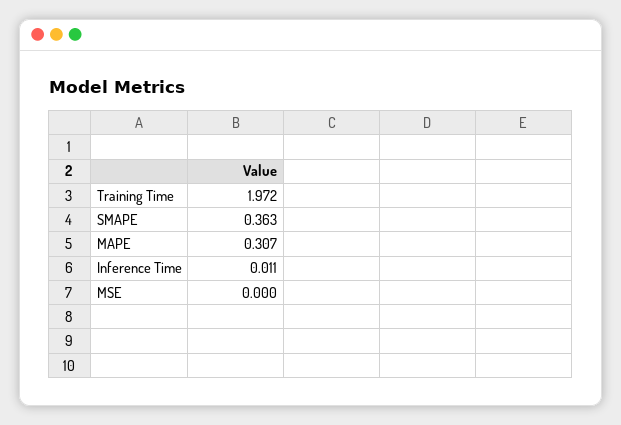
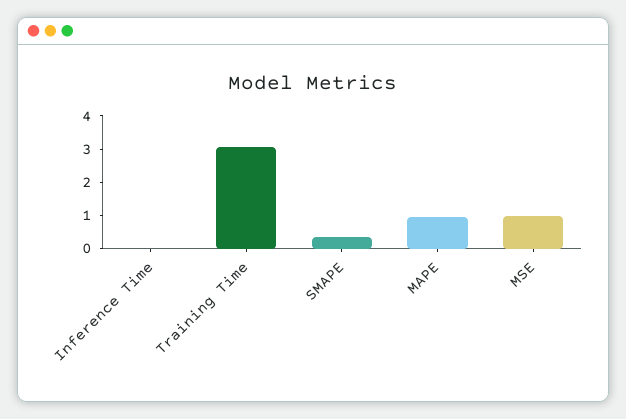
Training Time: 1.972 -> 3
MAPE: 0.307 -> 1
MSE: 0 -> 1

